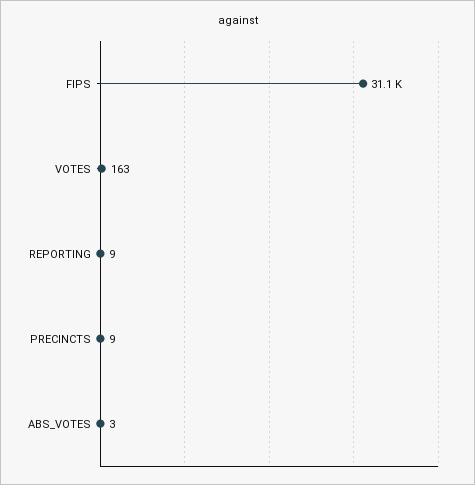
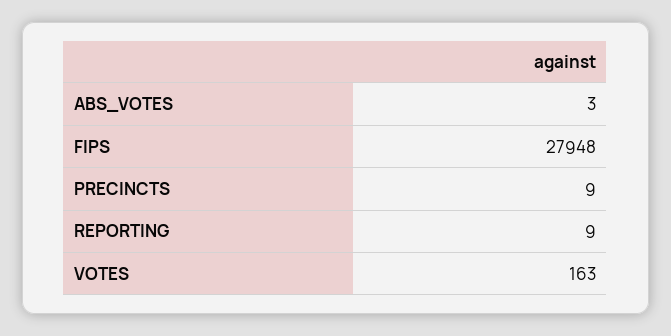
FIPS: 31100 -> 27948

